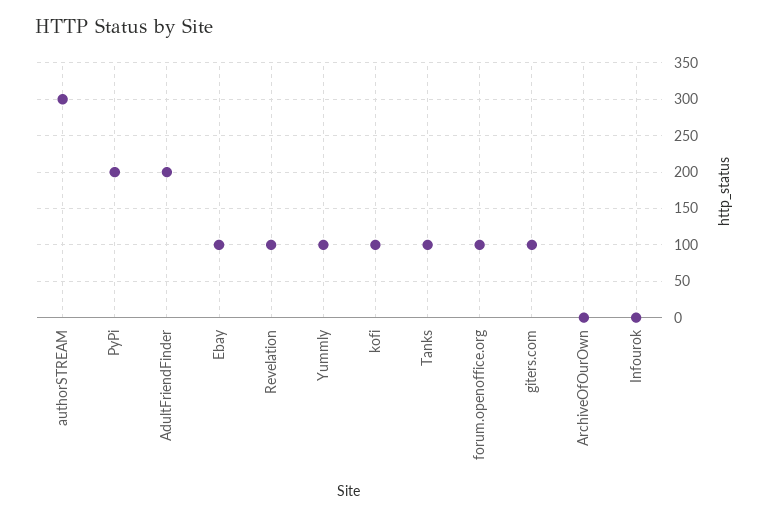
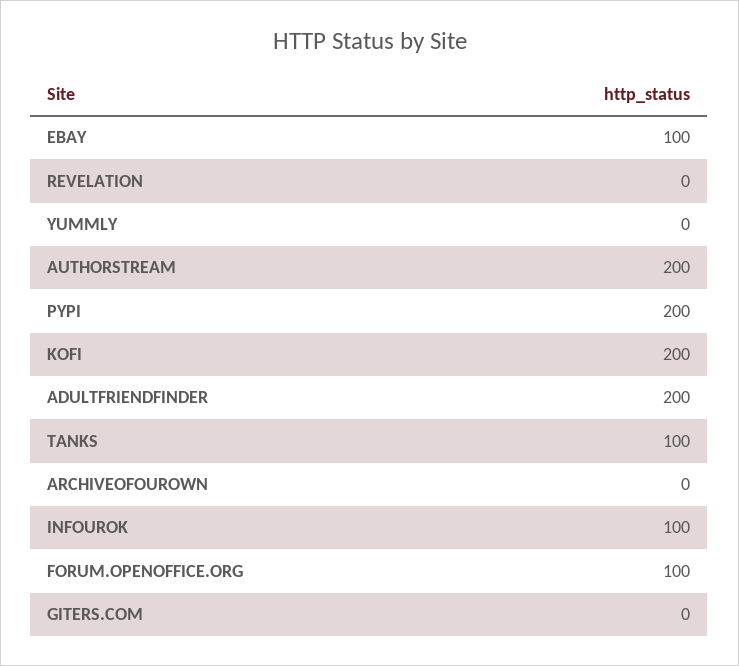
authorSTREAM: 300 -> 200
Revelation: 100 -> 0
Yummly: 100 -> 0
kofi: 100 -> 200
giters.com: 100 -> 0
Infourok: 0 -> 100

